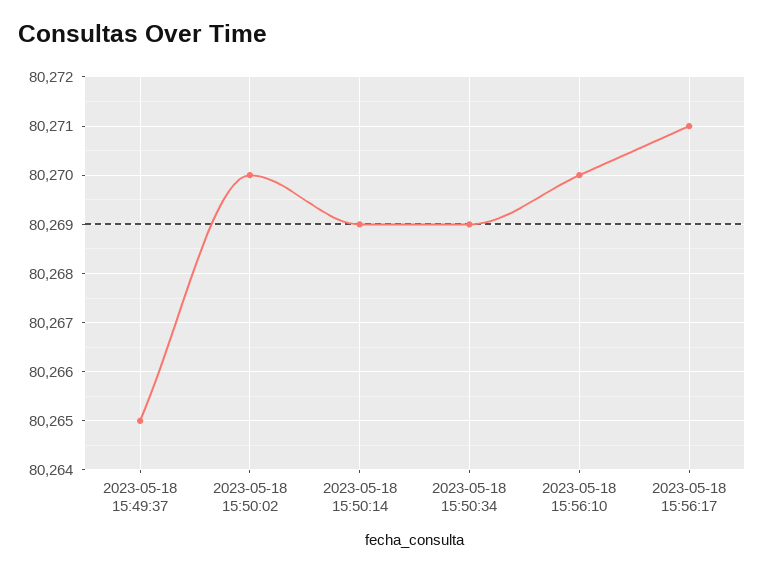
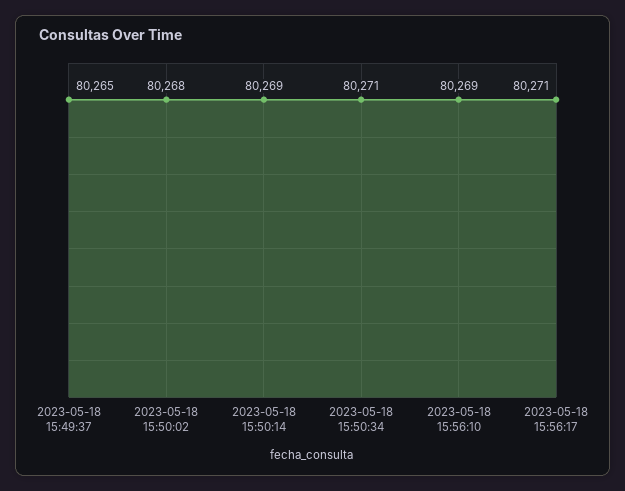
2023-05-18 15:50:02: 80270 -> 80268
2023-05-18 15:50:34: 80269 -> 80271
2023-05-18 15:56:10: 80270 -> 80269

